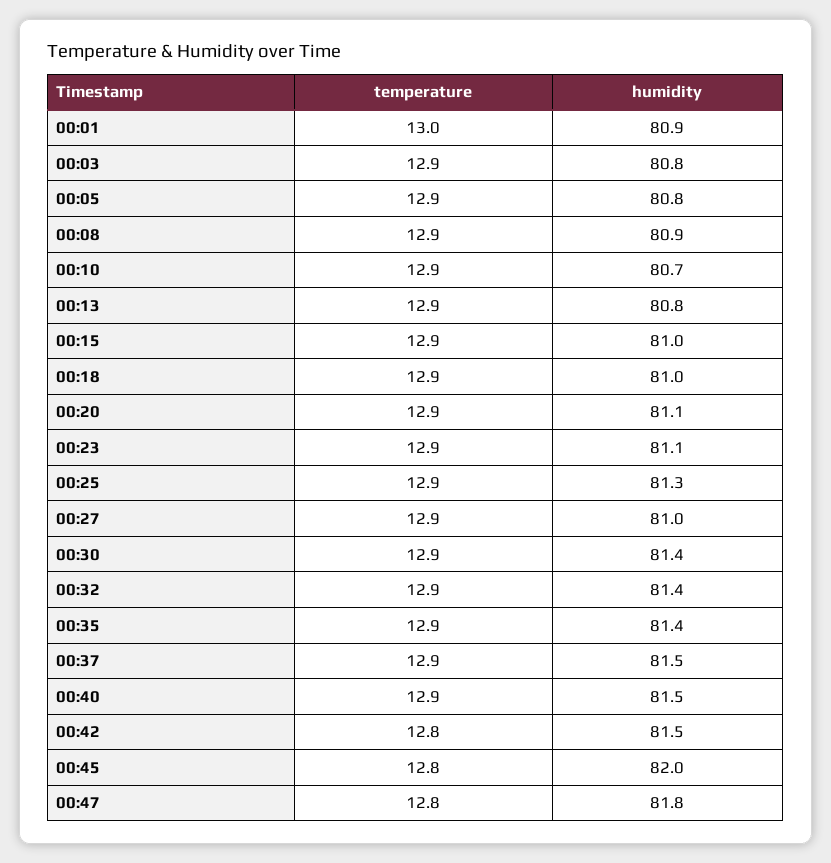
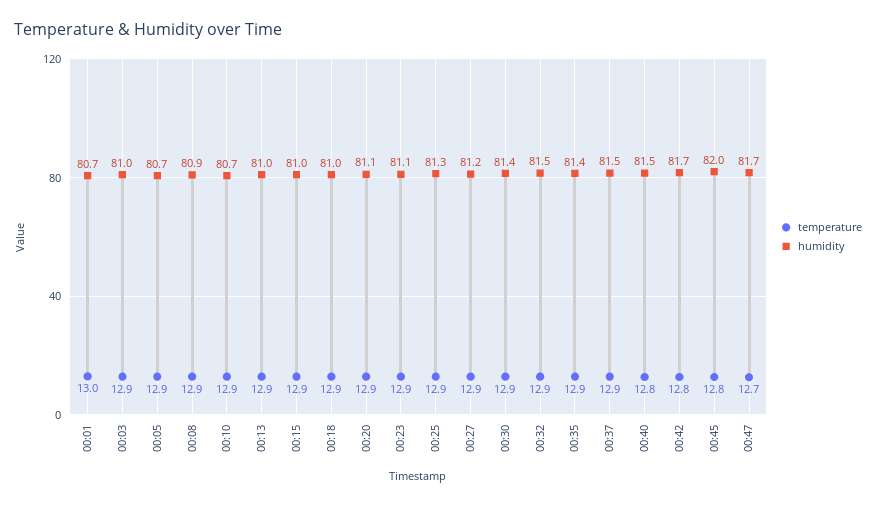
humidity, 00:01: 80.9 -> 80.7
humidity, 00:03: 80.8 -> 81
humidity, 00:05: 80.8 -> 80.7
humidity, 00:13: 80.8 -> 81
humidity, 00:27: 81 -> 81.2
humidity, 00:32: 81.4 -> 81.5
temperature, 00:40: 12.9 -> 12.8
humidity, 00:42: 81.5 -> 81.7
temperature, 00:47: 12.8 -> 12.7
humidity, 00:47: 81.8 -> 81.7

